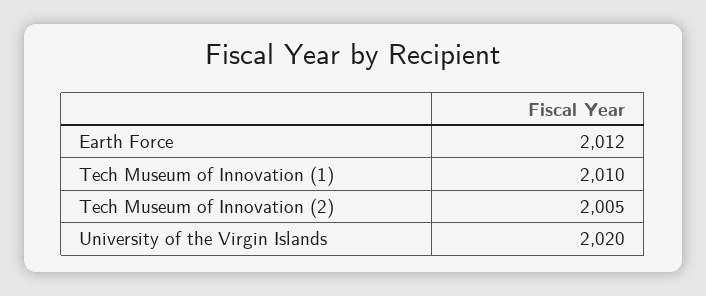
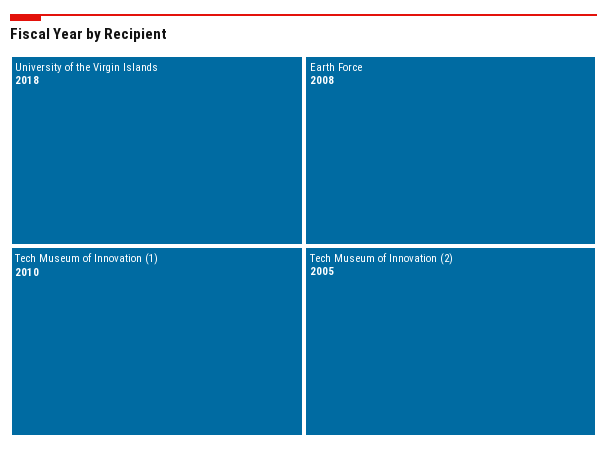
Earth Force: 2012 -> 2008
University of the Virgin Islands: 2020 -> 2018

